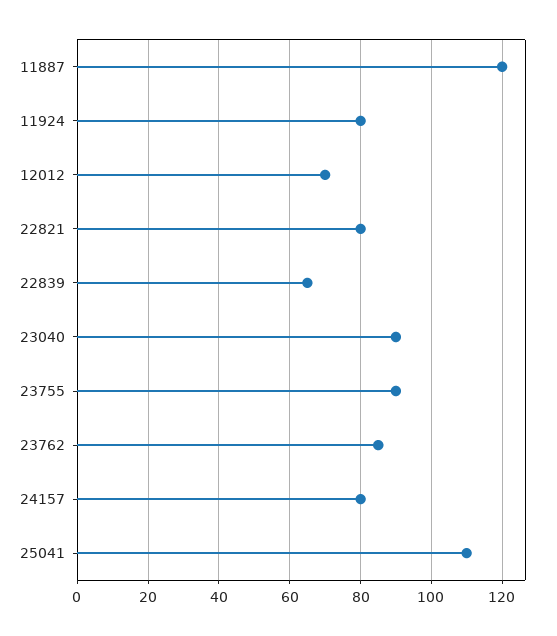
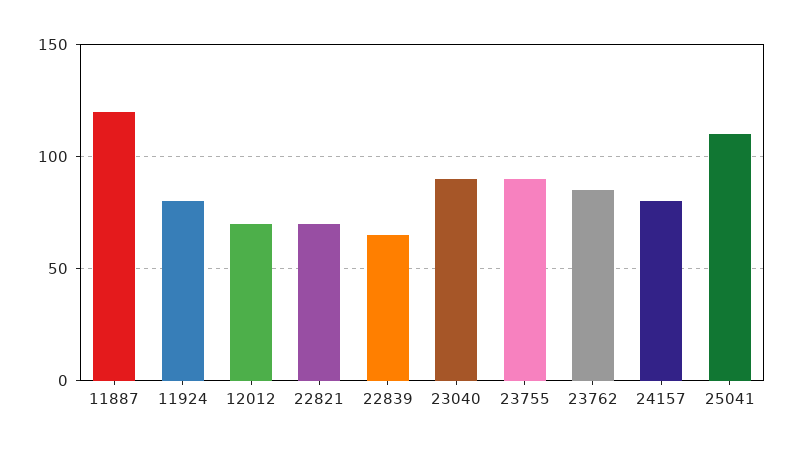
22821: 80 -> 70

